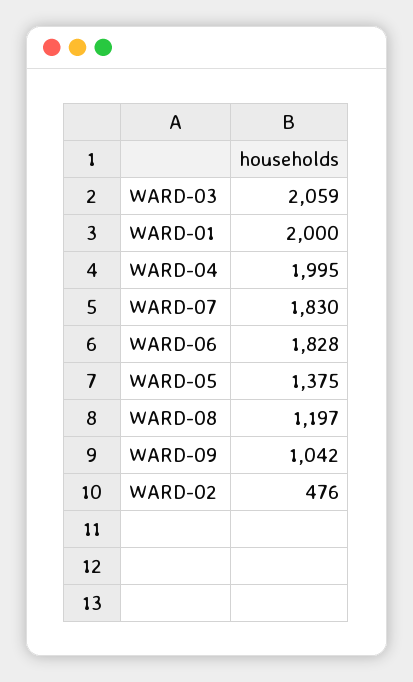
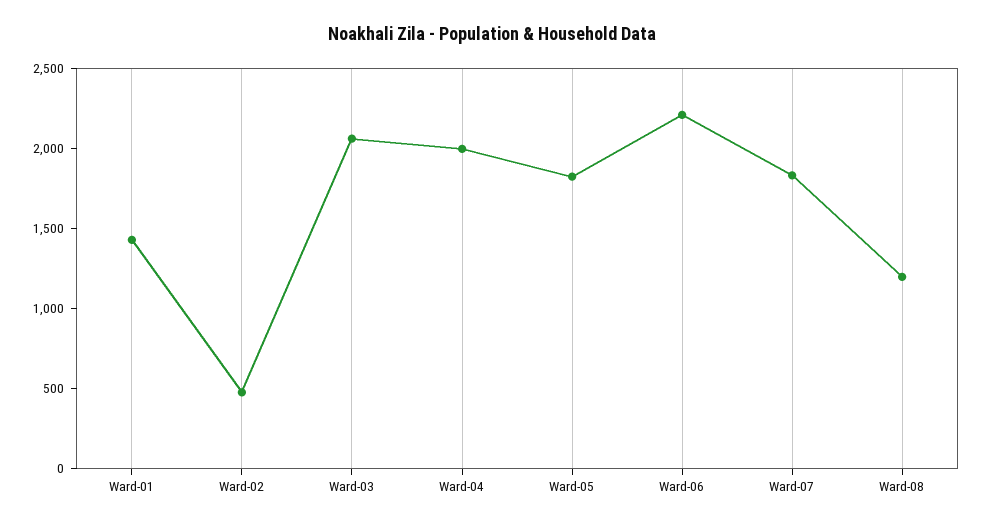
WARD-01: 2000 -> 1400
WARD-06: 1828 -> 2200
WARD-05: 1375 -> 1800
WARD-09: 1042 -> none

